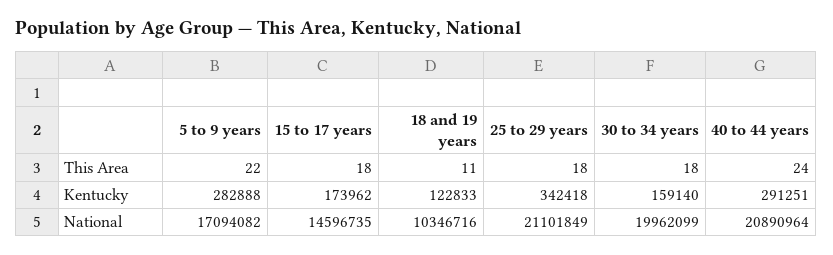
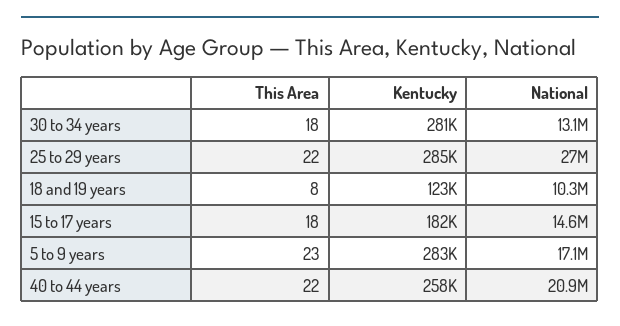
5 to 9 years, This Area: 22 -> 23
18 and 19 years, This Area: 11 -> 8
25 to 29 years, This Area: 18 -> 22
40 to 44 years, This Area: 24 -> 22
15 to 17 years, Kentucky: 173962 -> 182000
25 to 29 years, Kentucky: 342418 -> 285000
30 to 34 years, Kentucky: 159140 -> 281000
40 to 44 years, Kentucky: 291251 -> 258000
25 to 29 years, National: 21101849 -> 27000000
30 to 34 years, National: 19962099 -> 13100000

